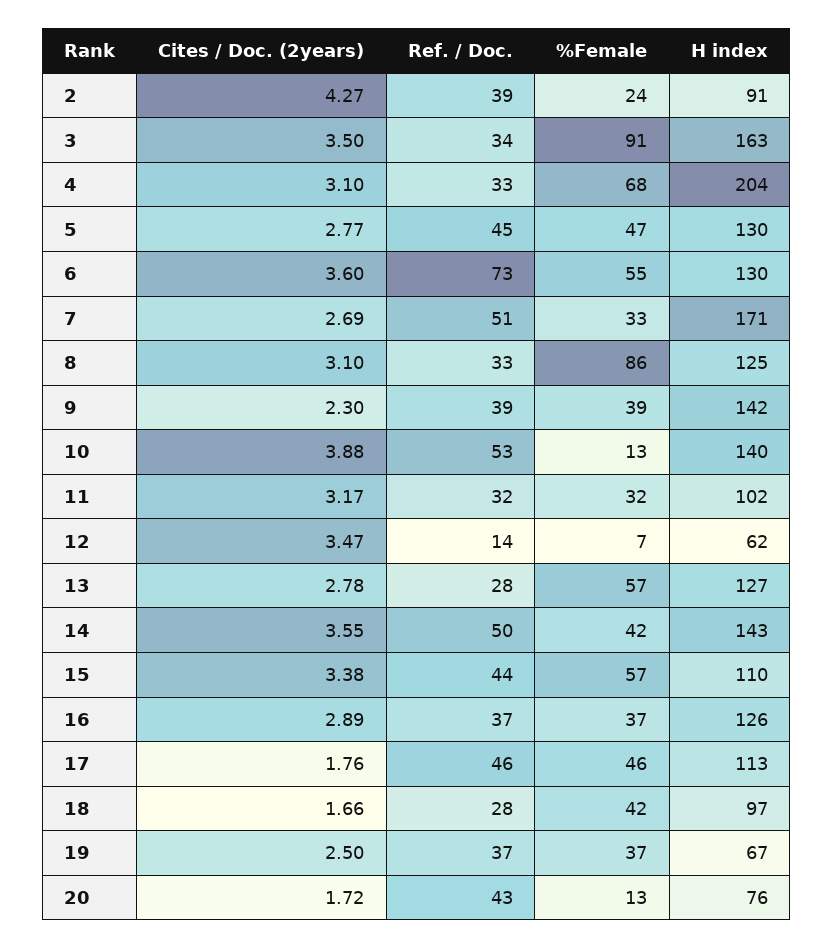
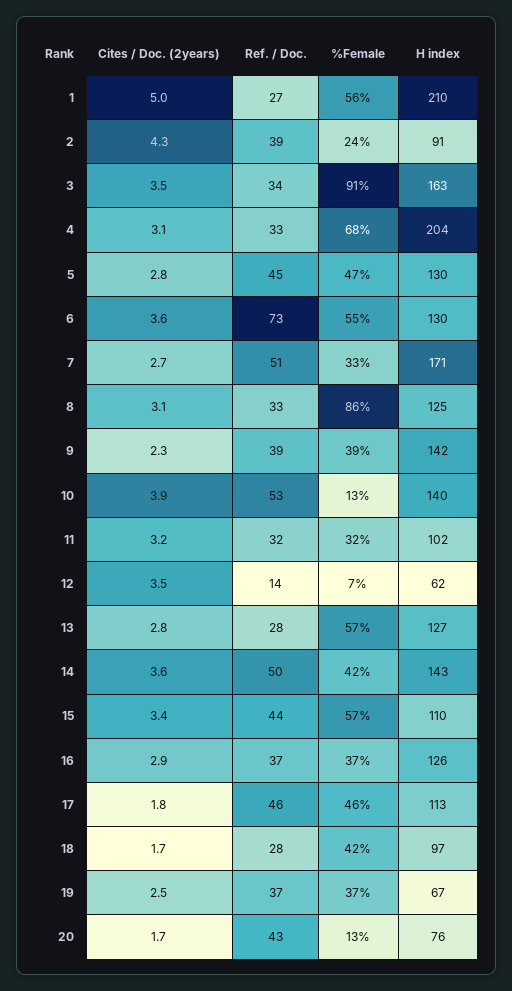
Cites / Doc. (2years), 1: none -> 5
Ref. / Doc., 1: none -> 27
%Female, 1: none -> 56
H index, 1: none -> 210

